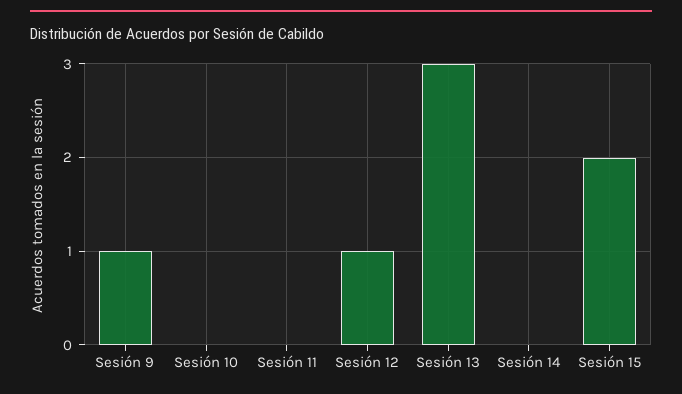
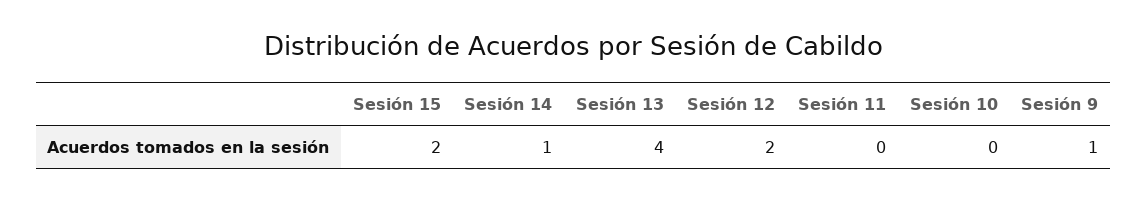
Sesión 12: 1 -> 2
Sesión 13: 3 -> 4
Sesión 14: 0 -> 1

